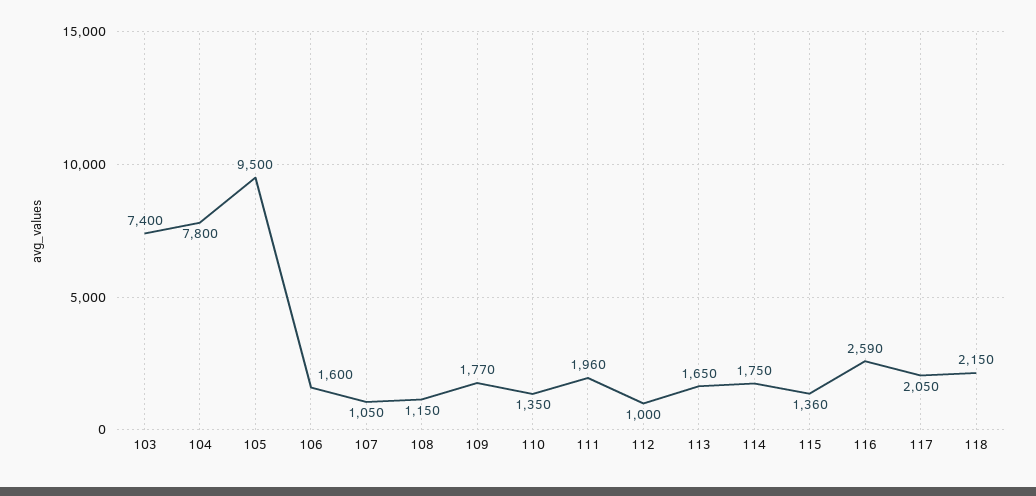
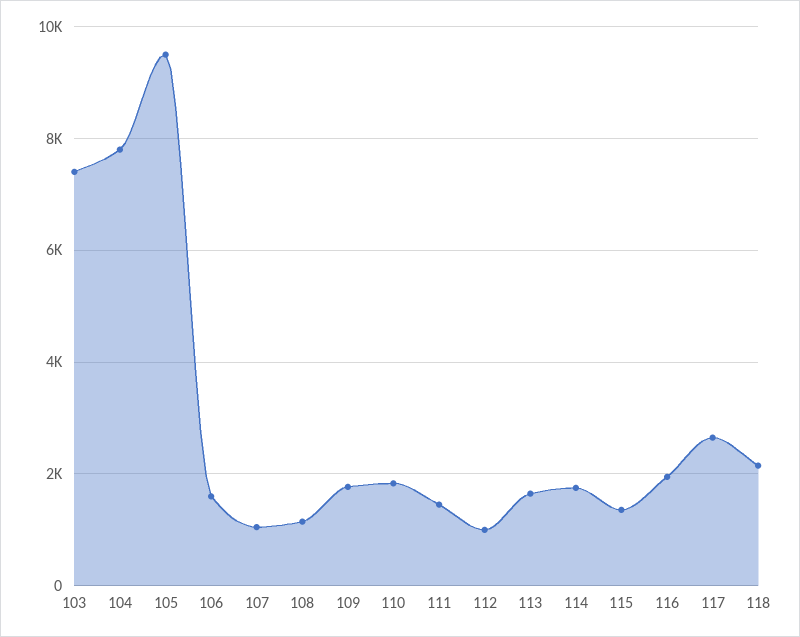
110: 1350 -> 1800
111: 1960 -> 1400
116: 2590 -> 2000
117: 2050 -> 2600

